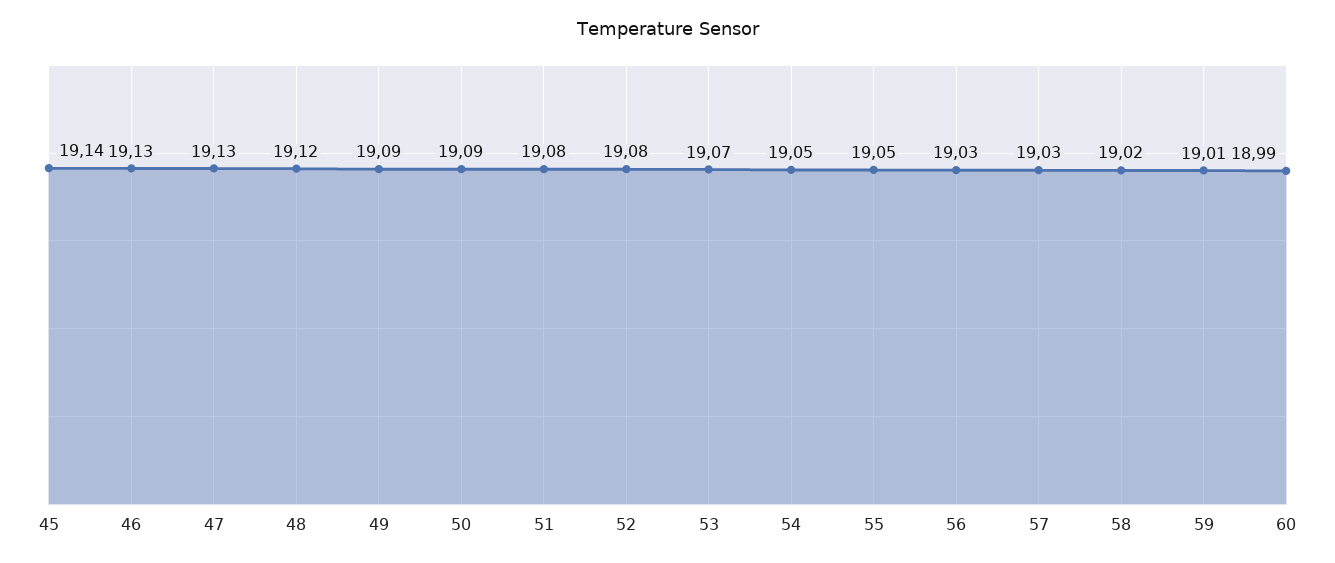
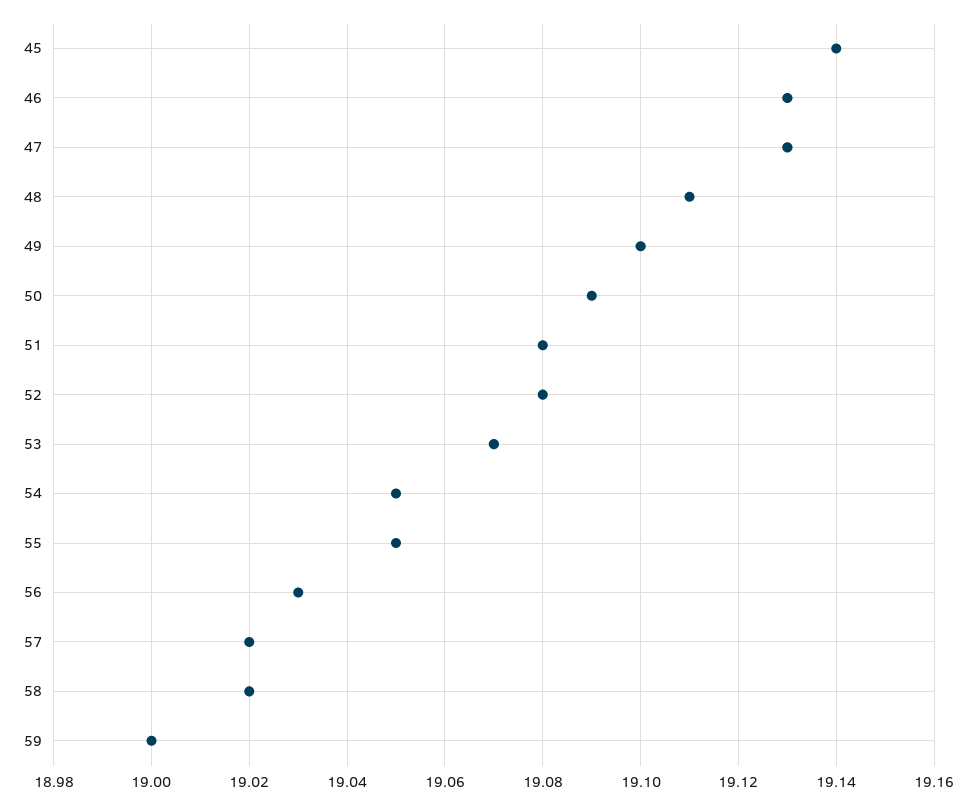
48: 19.12 -> 19.11
49: 19.09 -> 19.1
57: 19.03 -> 19.02
59: 19.01 -> 19
60: 18.99 -> none

